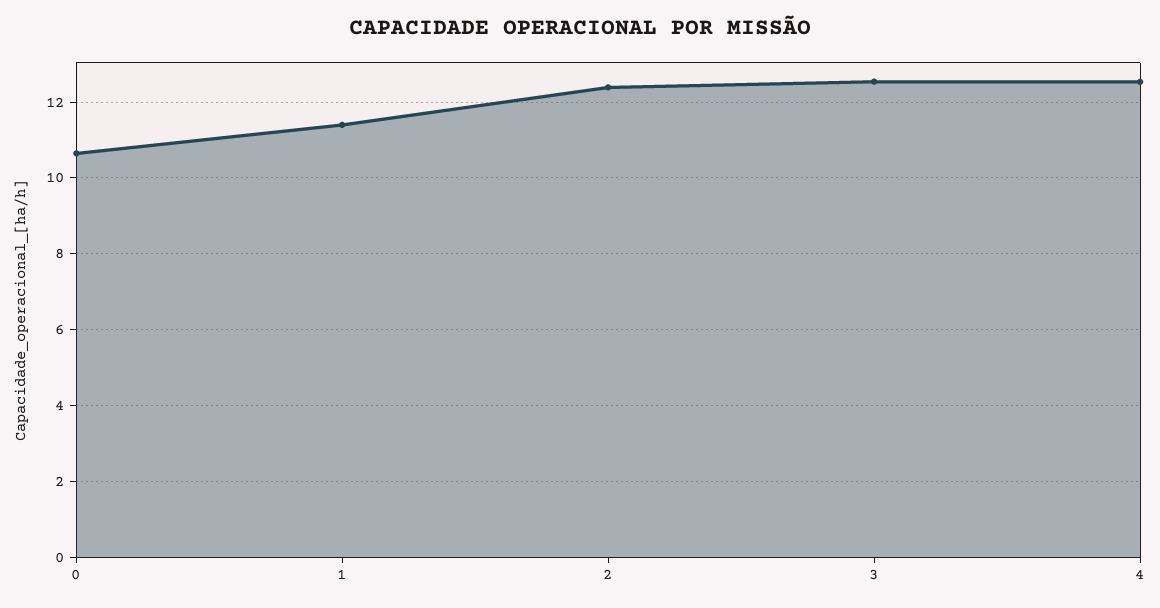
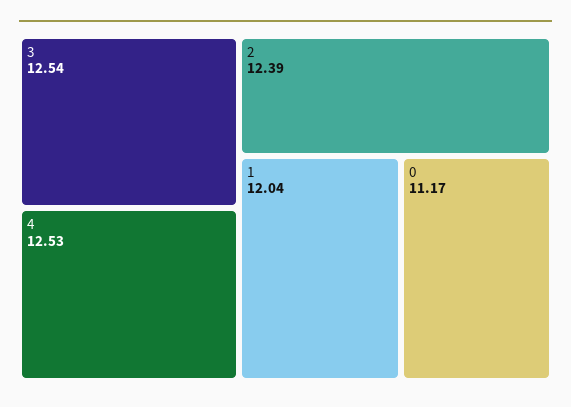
0: 10.6 -> 11.17
1: 11.4 -> 12.04

